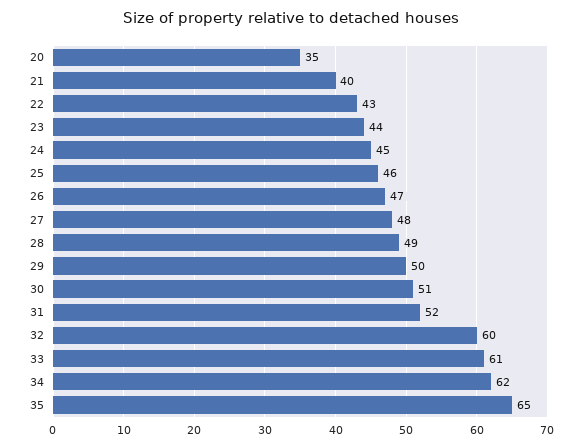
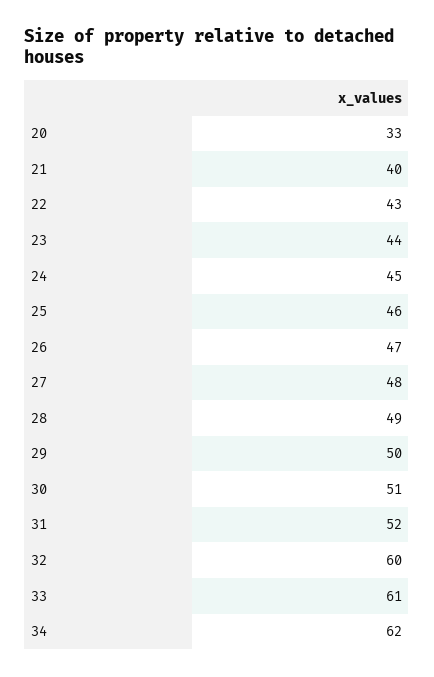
20: 35 -> 33
35: 65 -> none

